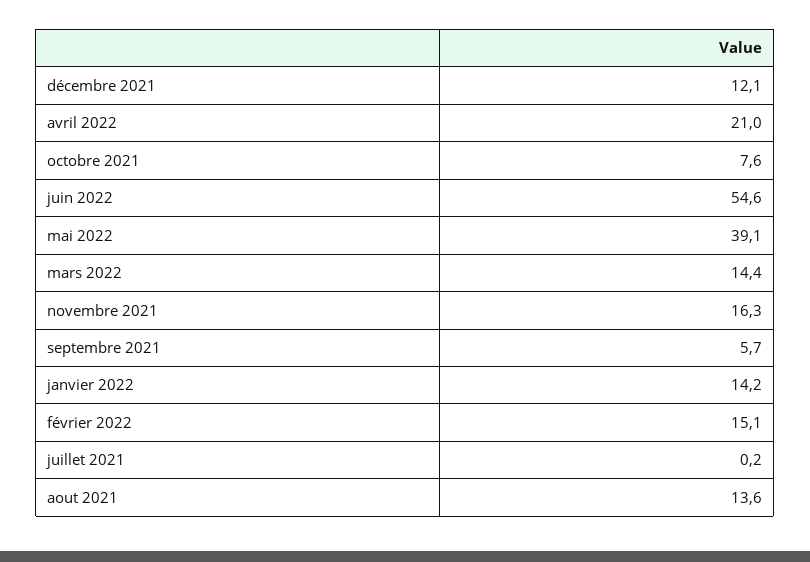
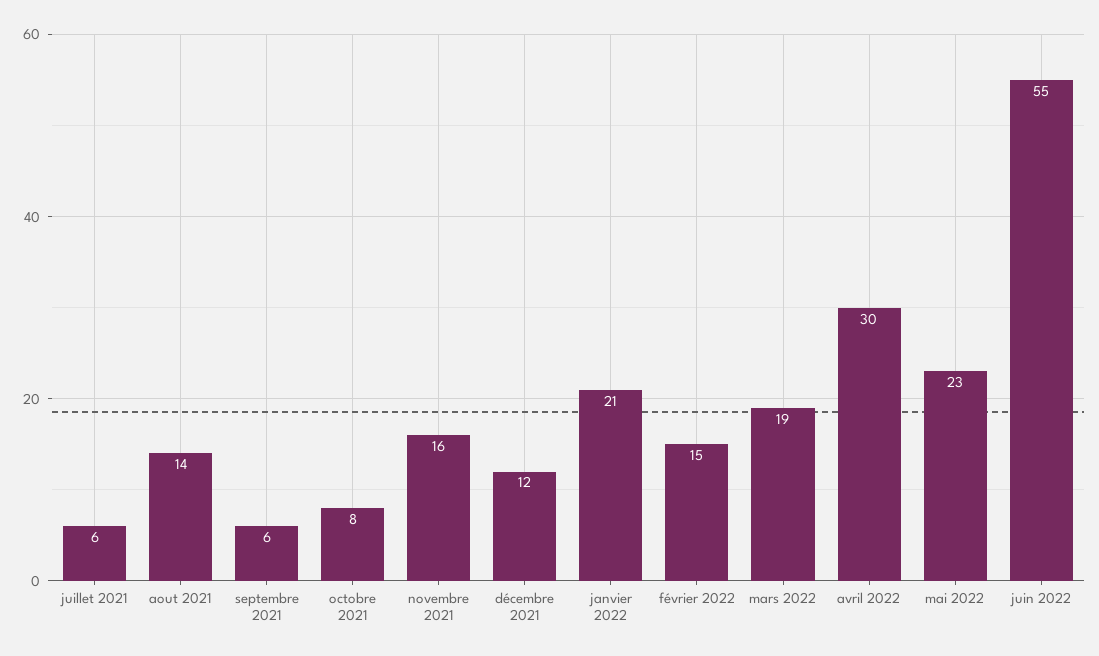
avril 2022: 21 -> 30
mai 2022: 39.1 -> 23
mars 2022: 14.4 -> 19
janvier 2022: 14.2 -> 21
juillet 2021: 0.2 -> 6

